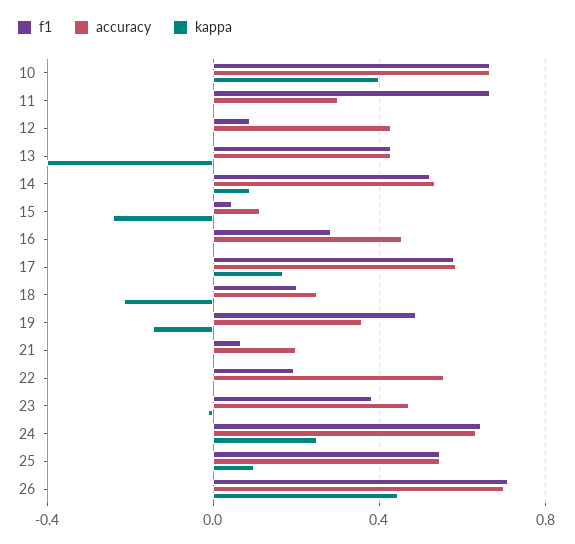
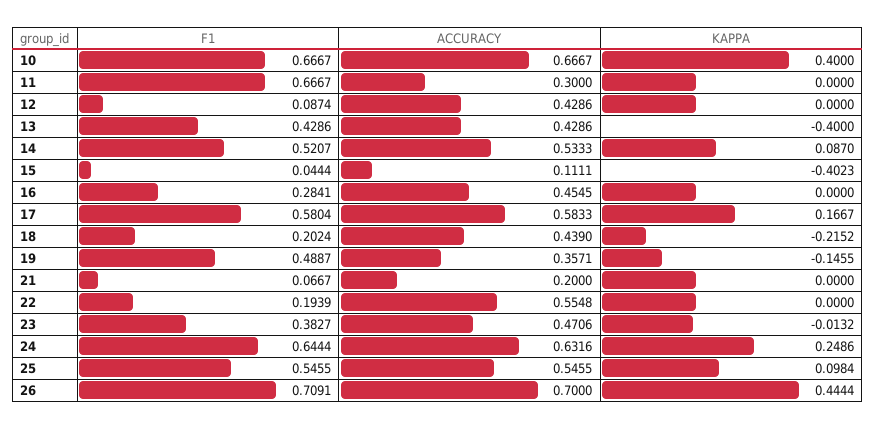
kappa, 15: -0.25 -> -0.4023
accuracy, 18: 0.25 -> 0.439

